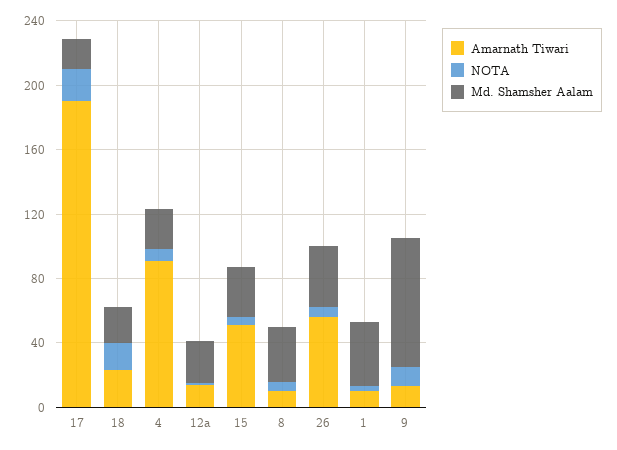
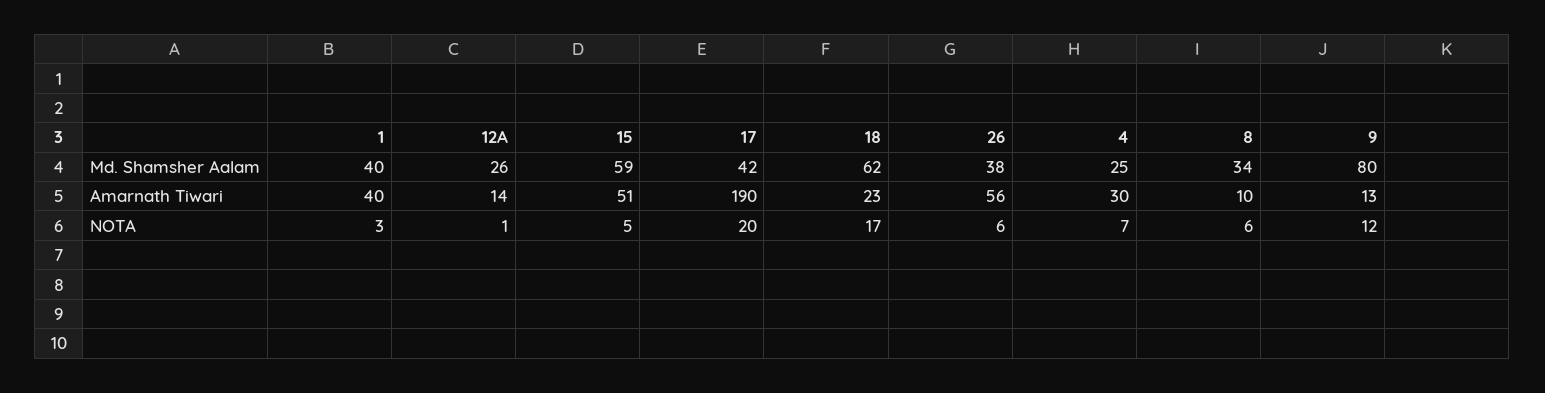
Md. Shamsher Aalam, 17: 20 -> 42
Md. Shamsher Aalam, 18: 20 -> 62
Amarnath Tiwari, 4: 90 -> 30
Md. Shamsher Aalam, 15: 30 -> 59
Amarnath Tiwari, 1: 10 -> 40

